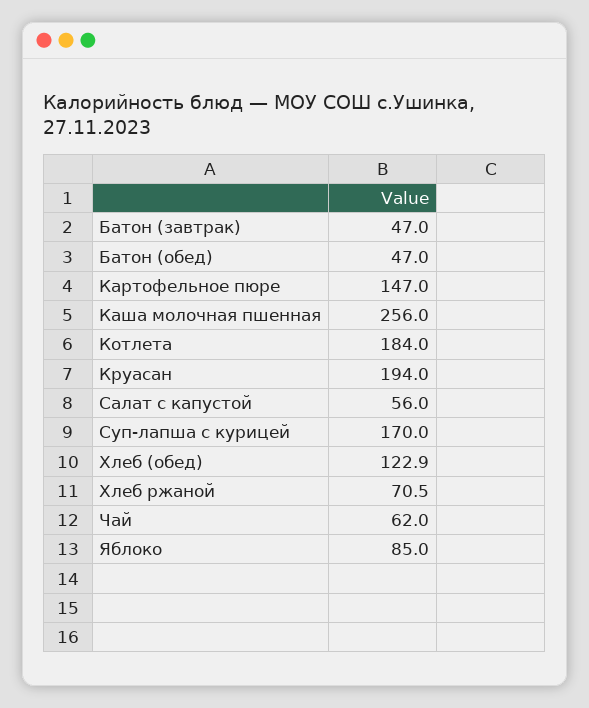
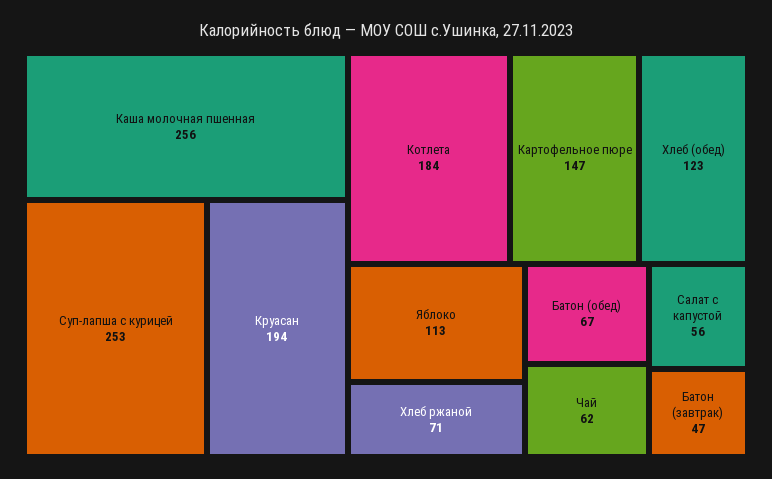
Батон (обед): 47 -> 67
Суп-лапша с курицей: 170 -> 253
Яблоко: 85 -> 113

